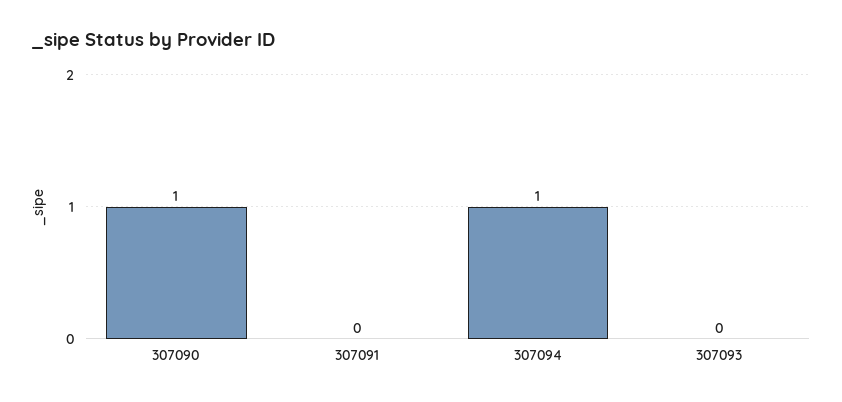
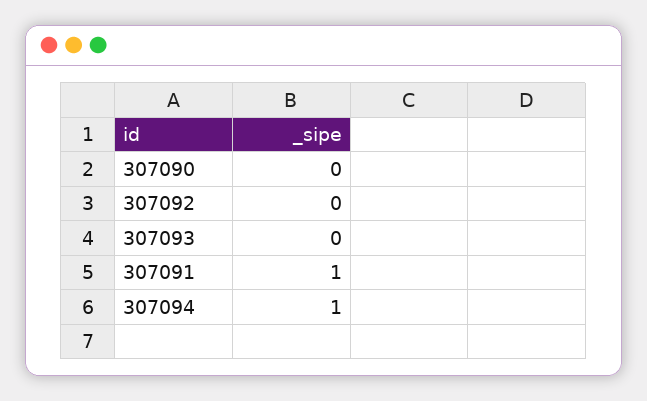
307090: 1 -> 0
307091: 0 -> 1
307092: none -> 0

